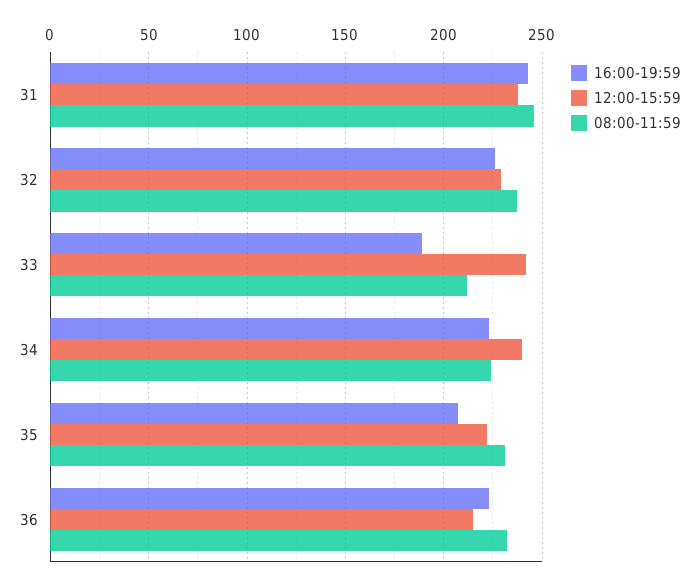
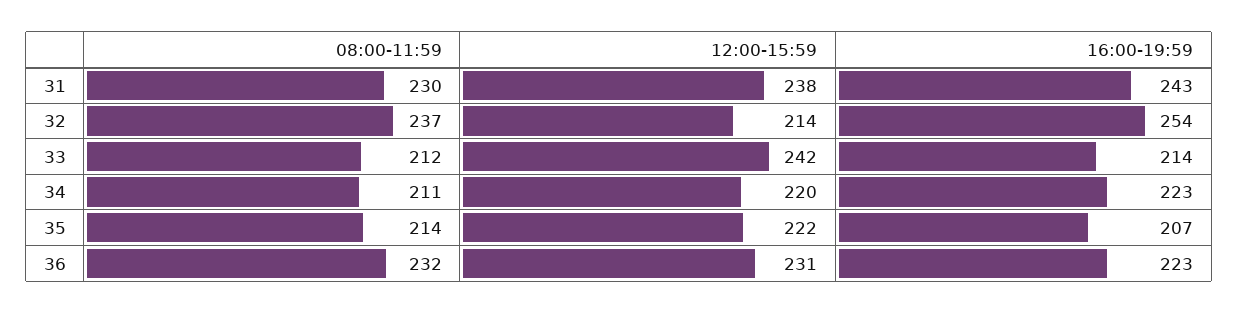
08:00-11:59, 31: 245 -> 230
16:00-19:59, 32: 225 -> 254
12:00-15:59, 32: 230 -> 214
16:00-19:59, 33: 190 -> 214
12:00-15:59, 34: 240 -> 220
08:00-11:59, 34: 225 -> 211
08:00-11:59, 35: 230 -> 214
12:00-15:59, 36: 215 -> 231

